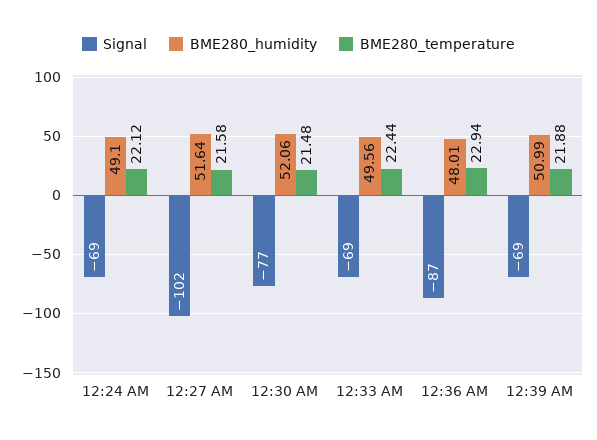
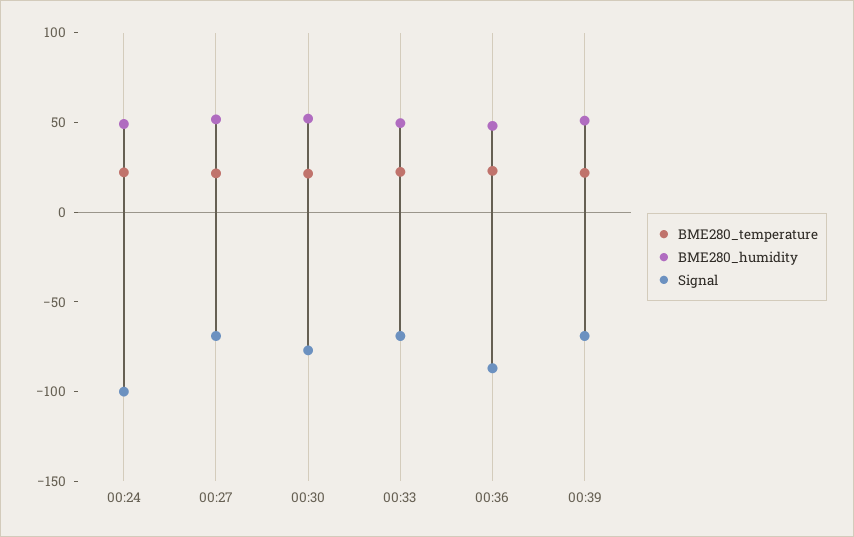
Signal, 12:24 AM: -69 -> -100
Signal, 12:27 AM: -102 -> -70

